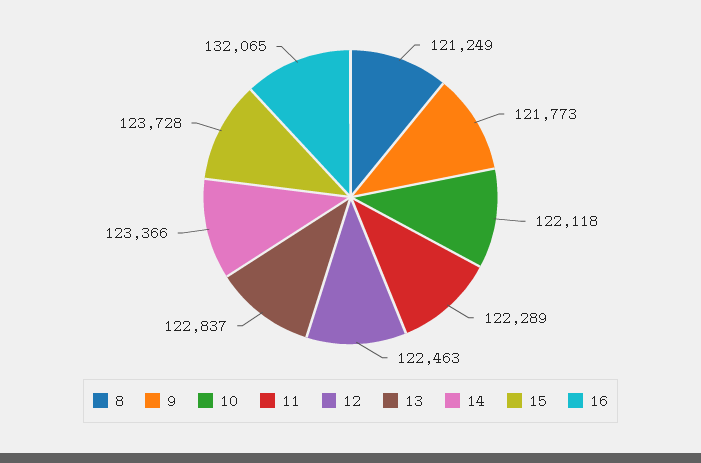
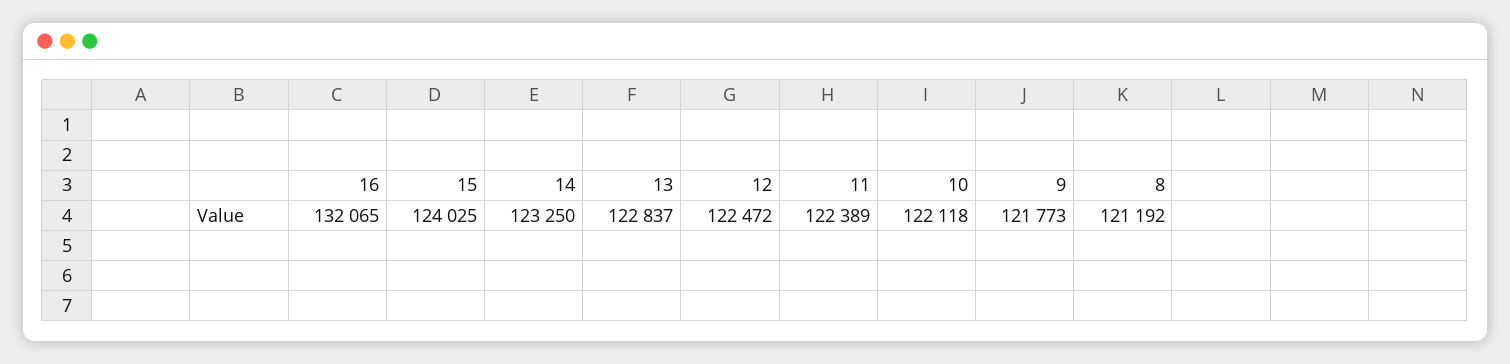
8: 121249 -> 121192
11: 122289 -> 122389
12: 122463 -> 122472
14: 123366 -> 123250
15: 123728 -> 124025

